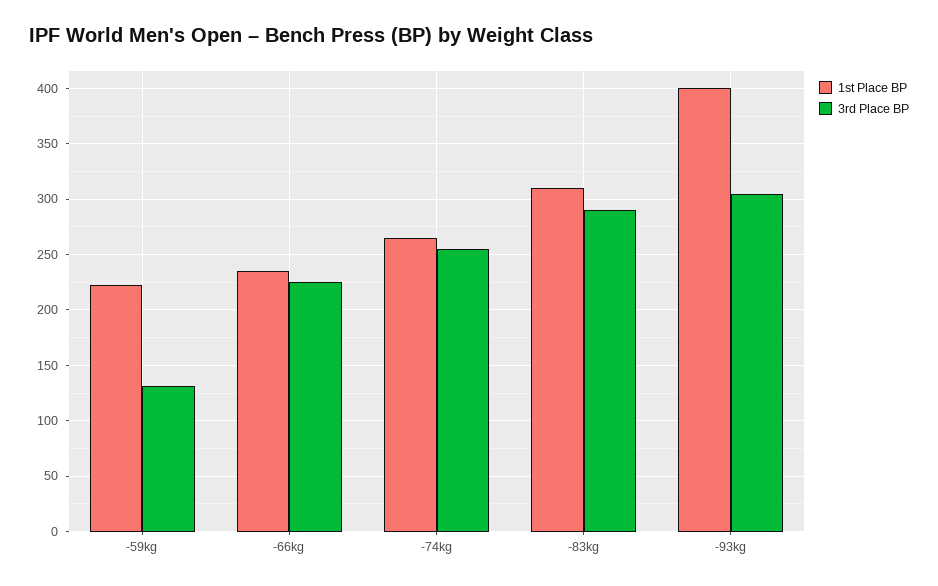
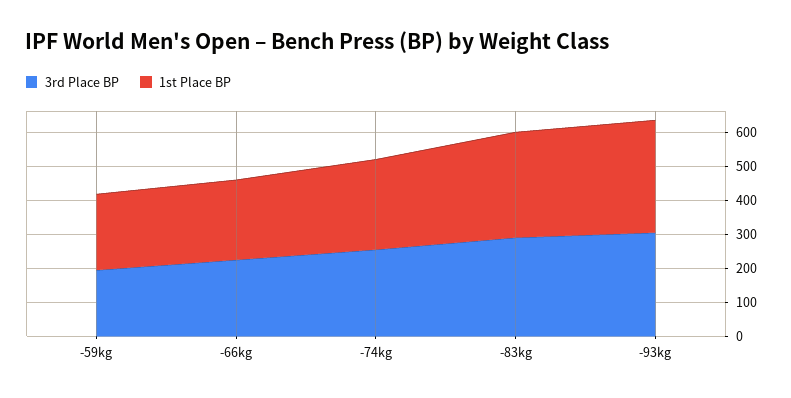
3rd Place BP, -59kg: 130 -> 200
1st Place BP, -93kg: 400 -> 325

